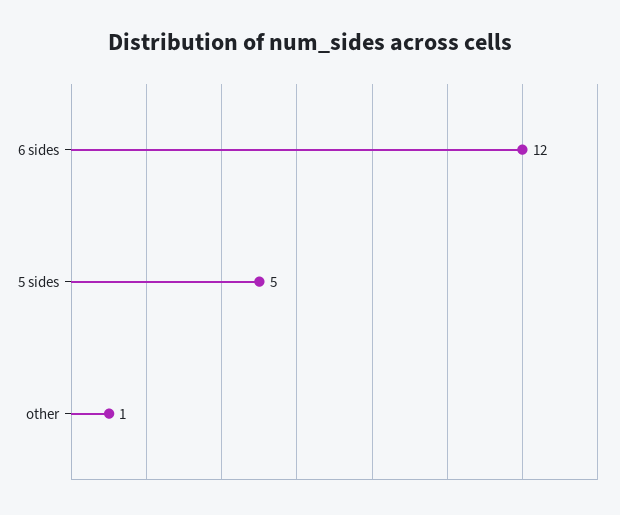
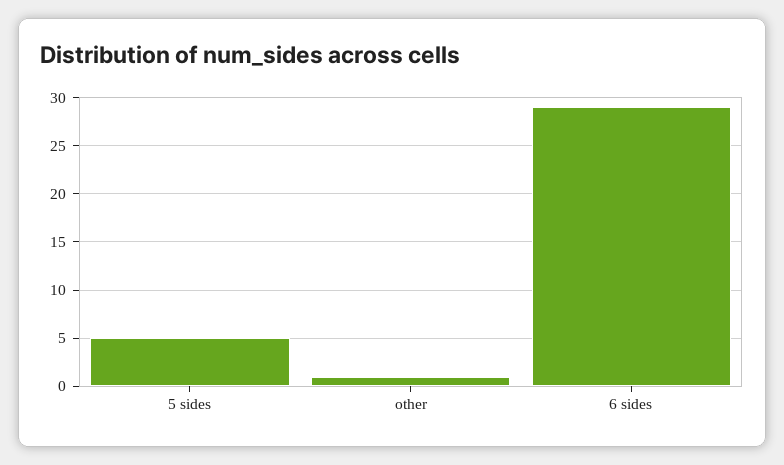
6 sides: 12 -> 29

